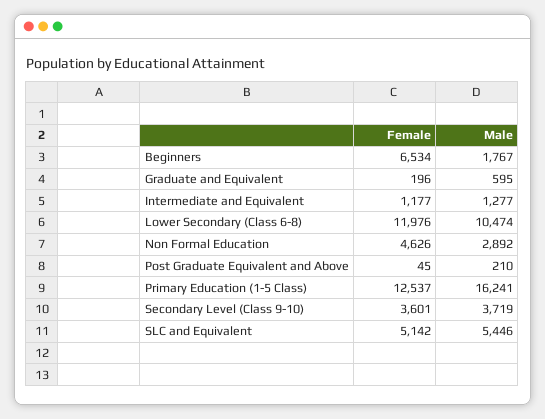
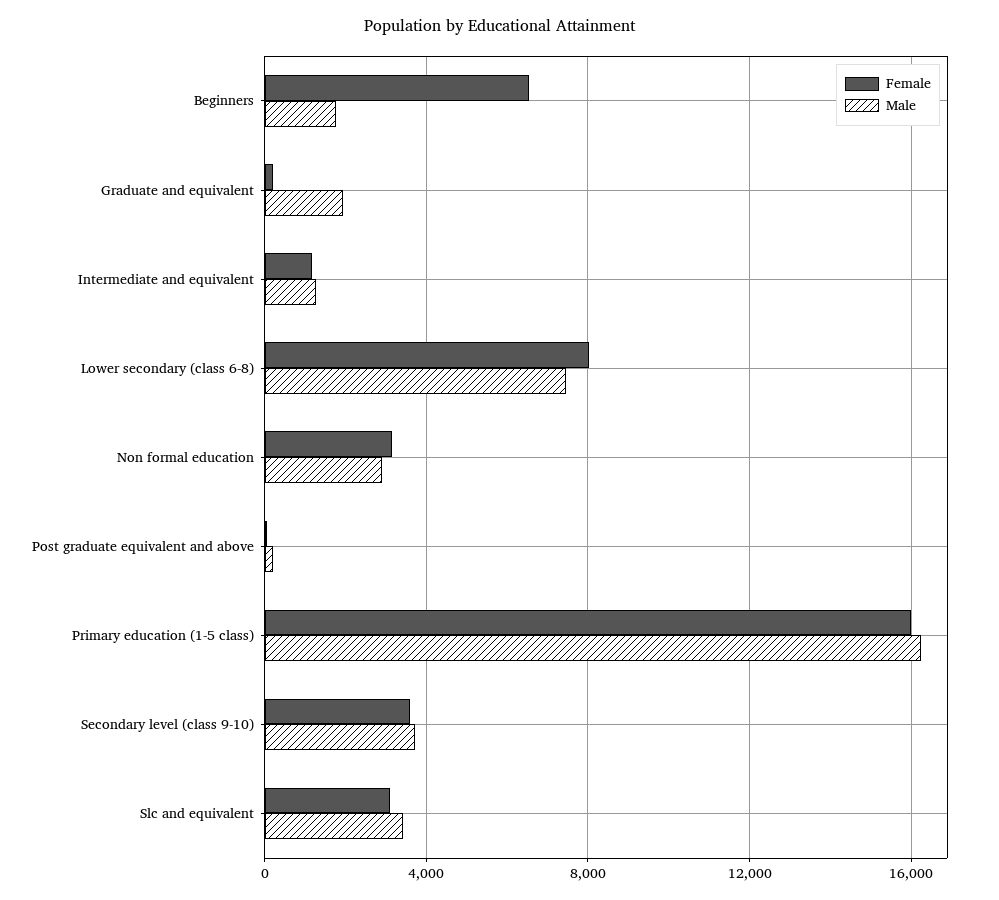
Male, Graduate and Equivalent: 595 -> 2000
Female, Lower Secondary (Class 6-8): 11976 -> 8000
Male, Lower Secondary (Class 6-8): 10474 -> 7500
Female, Non Formal Education: 4626 -> 3000
Female, Primary Education (1-5 Class): 12537 -> 16000
Female, SLC and Equivalent: 5142 -> 3000
Male, SLC and Equivalent: 5446 -> 3500

